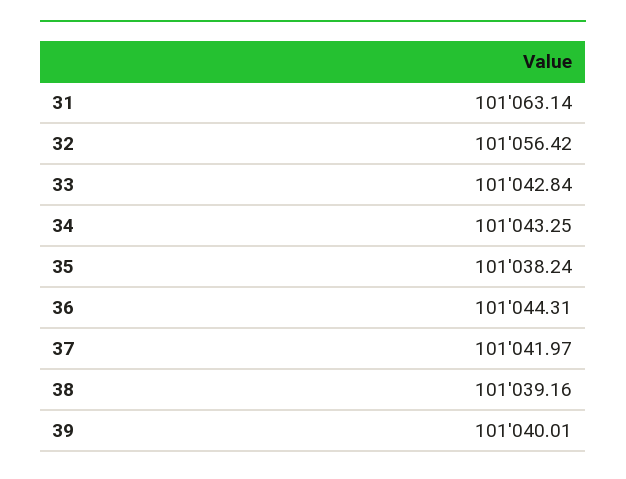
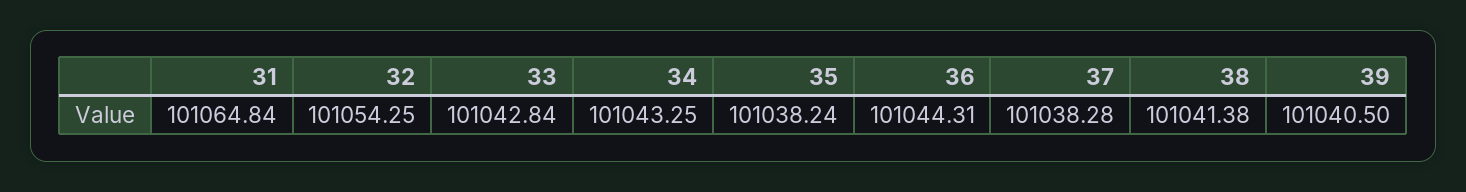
31: 101063.14 -> 101064.84
32: 101056.42 -> 101054.25
37: 101041.97 -> 101038.28
38: 101039.16 -> 101041.38
39: 101040.01 -> 101040.5

